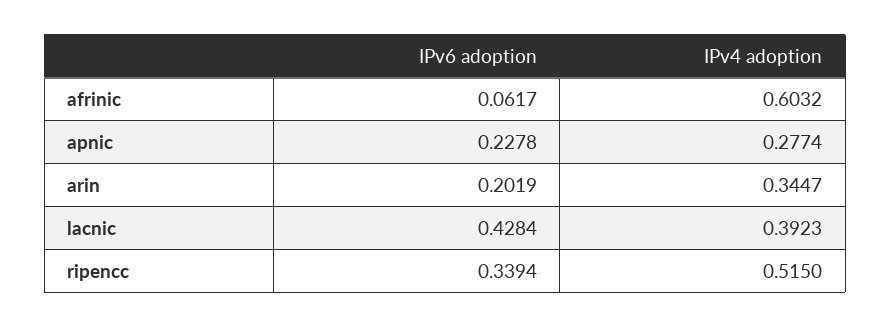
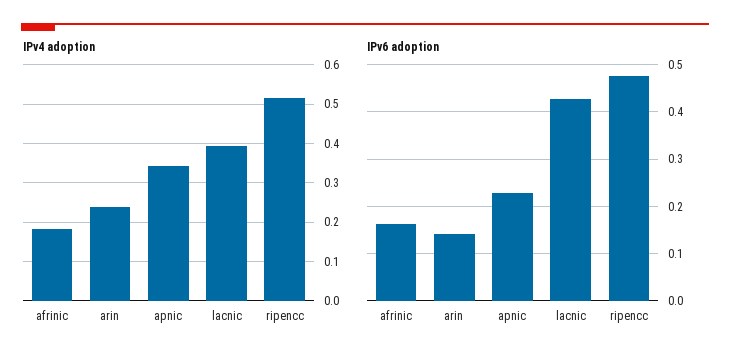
IPv6 adoption, afrinic: 0.0617 -> 0.16
IPv4 adoption, afrinic: 0.6032 -> 0.18
IPv4 adoption, apnic: 0.2774 -> 0.34
IPv6 adoption, arin: 0.2019 -> 0.14
IPv4 adoption, arin: 0.3447 -> 0.24
IPv6 adoption, ripencc: 0.3394 -> 0.48

